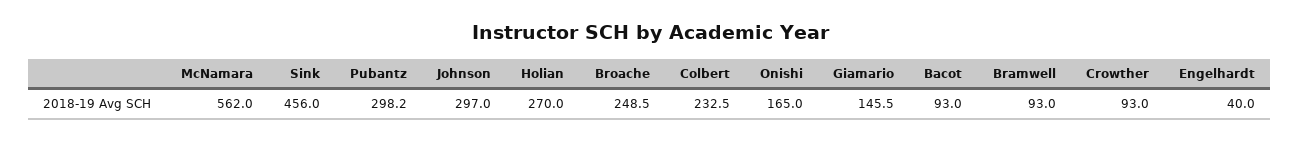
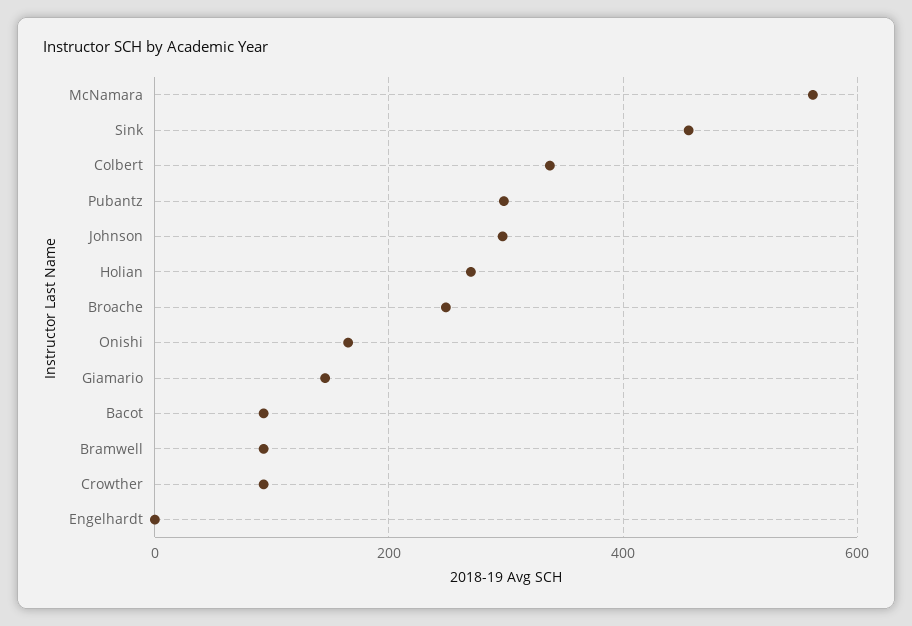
Colbert: 232.5 -> 340
Engelhardt: 40 -> 0

